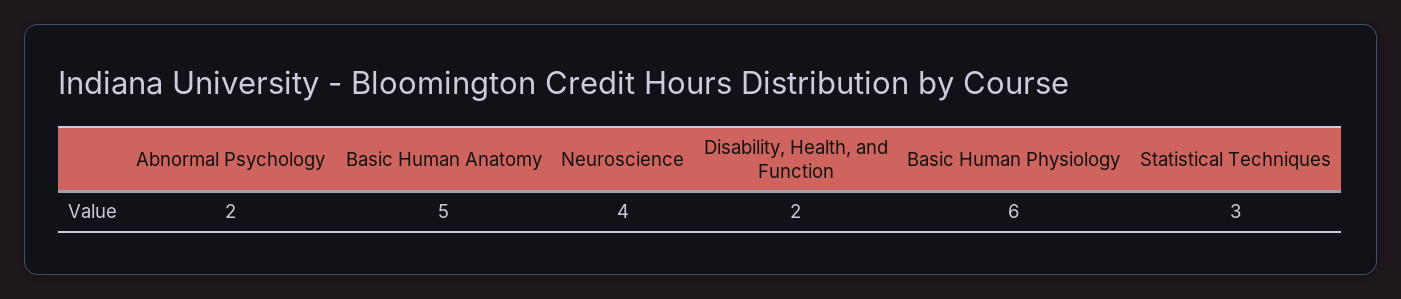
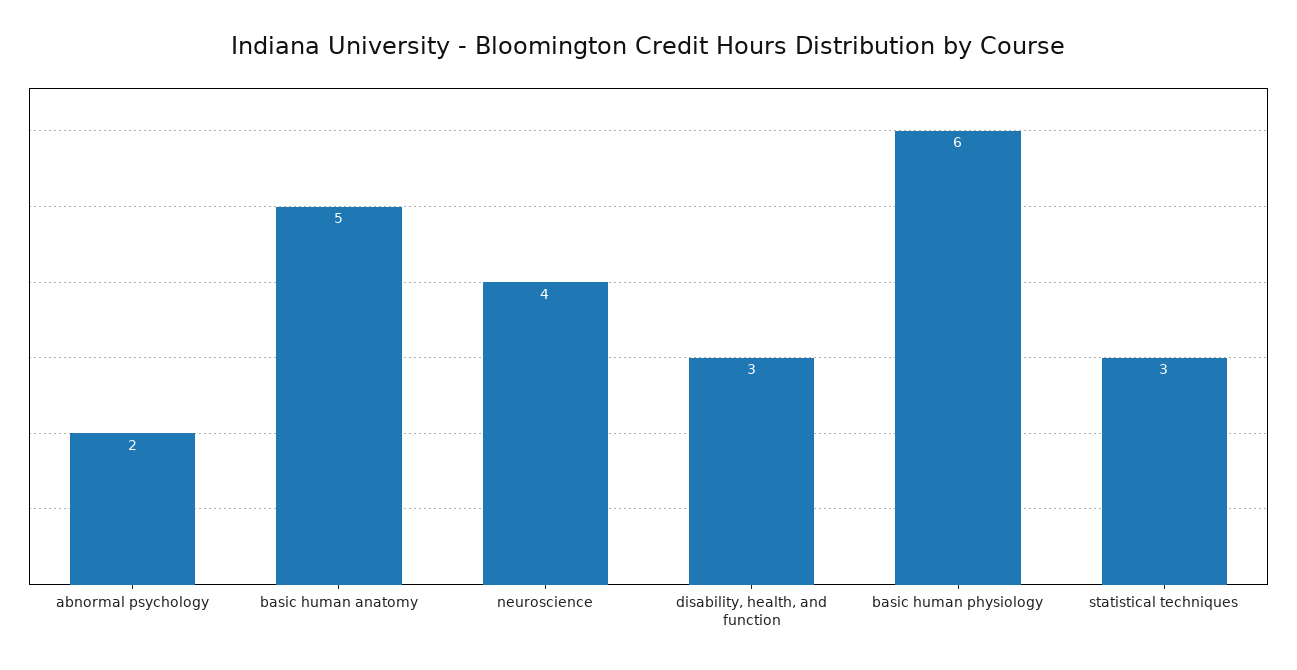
Disability, Health, and Function: 2 -> 3

